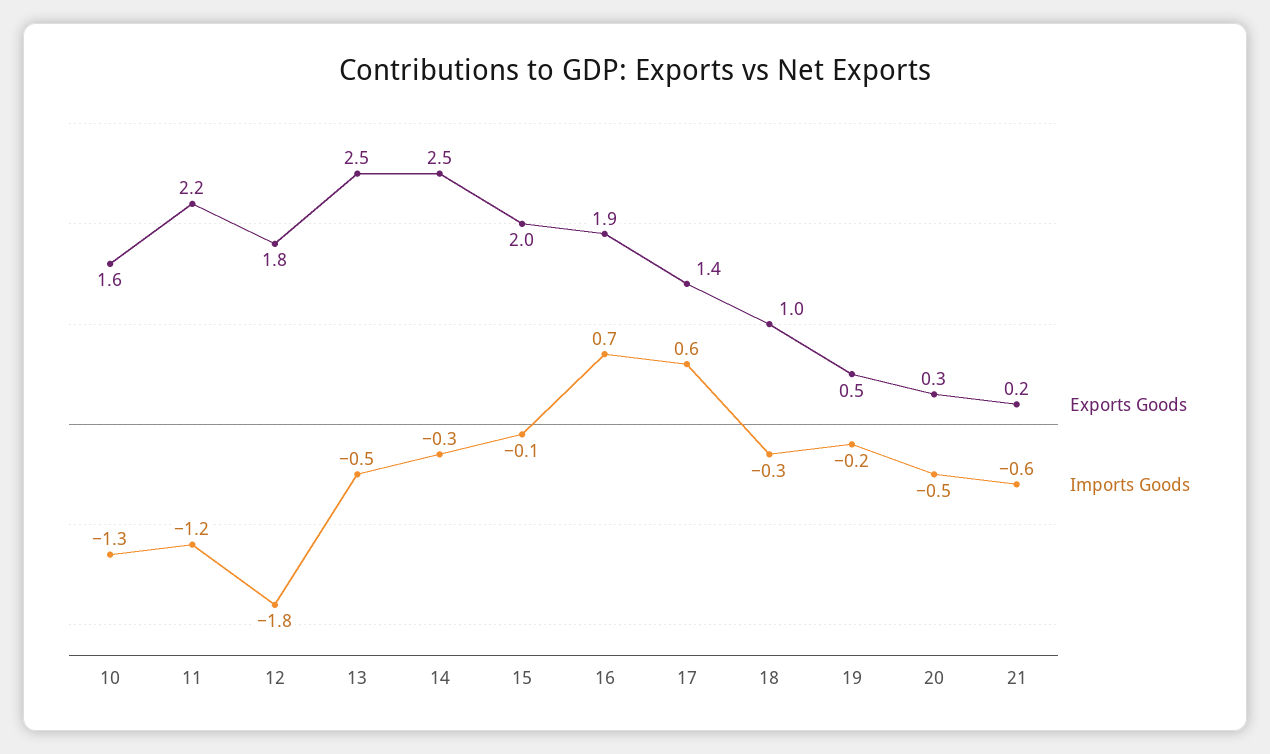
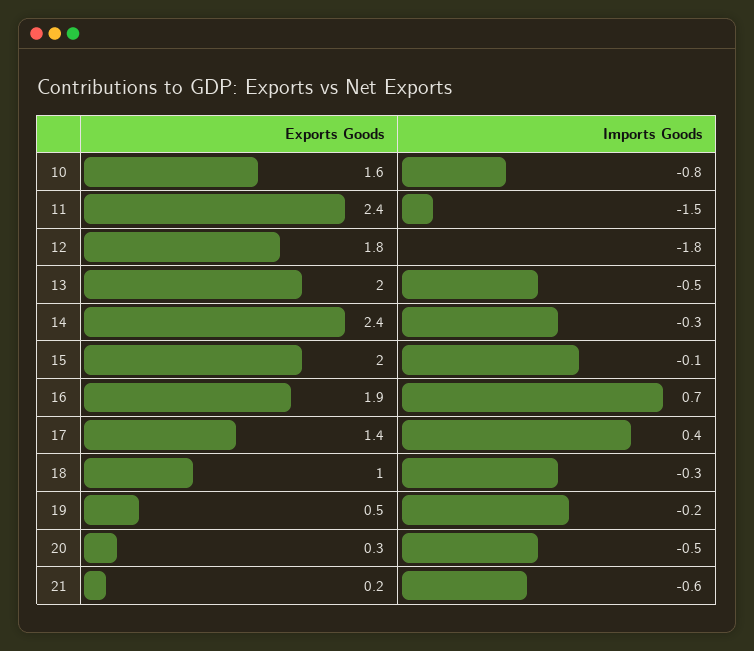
Imports Goods, 10: -1.3 -> -0.8
Exports Goods, 11: 2.2 -> 2.4
Imports Goods, 11: -1.2 -> -1.5
Exports Goods, 13: 2.5 -> 2
Exports Goods, 14: 2.5 -> 2.4
Imports Goods, 17: 0.6 -> 0.4

